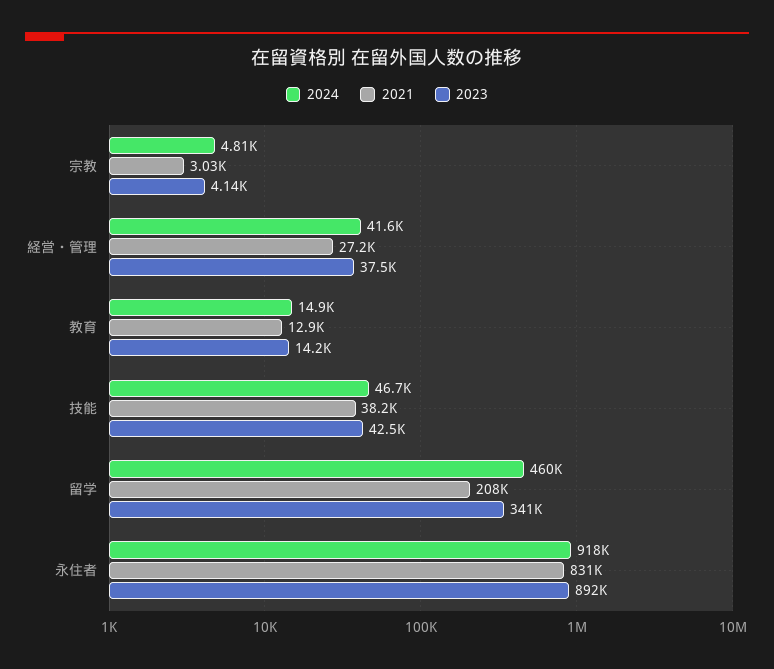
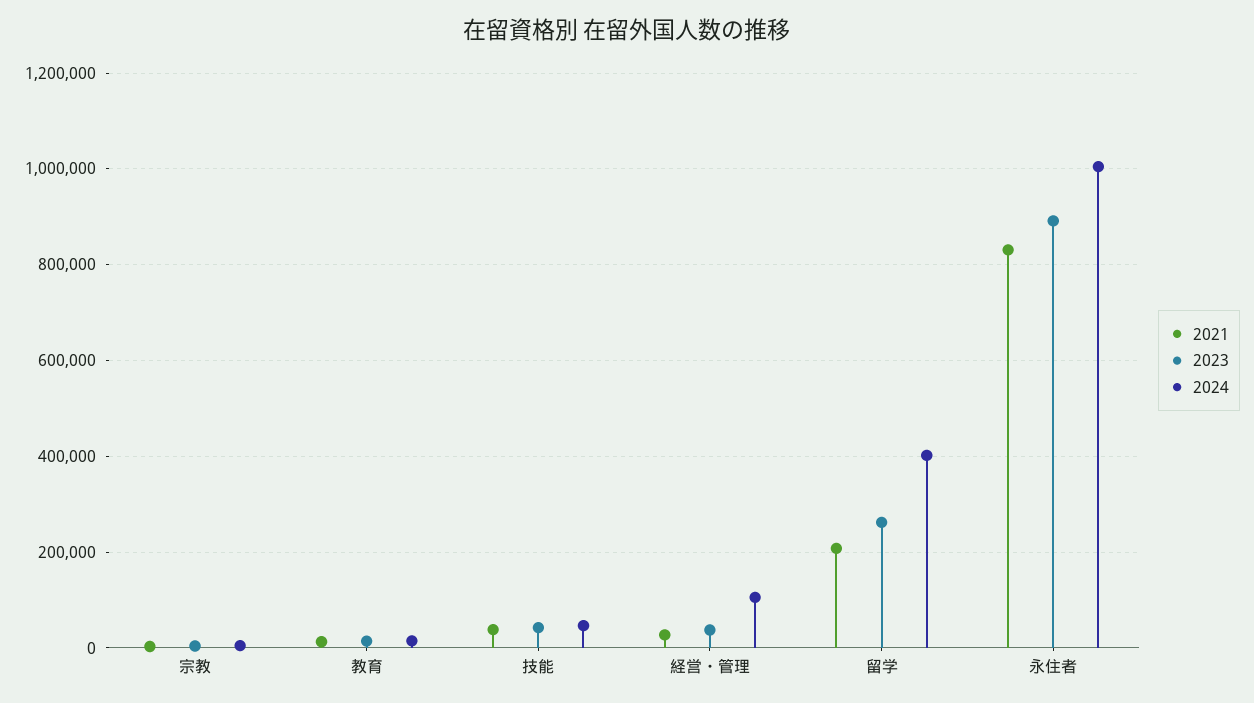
2024, 経営・管理: 41600 -> 100000
2024, 留学: 460000 -> 400000
2023, 留学: 341000 -> 260000
2024, 永住者: 918000 -> 1000000

